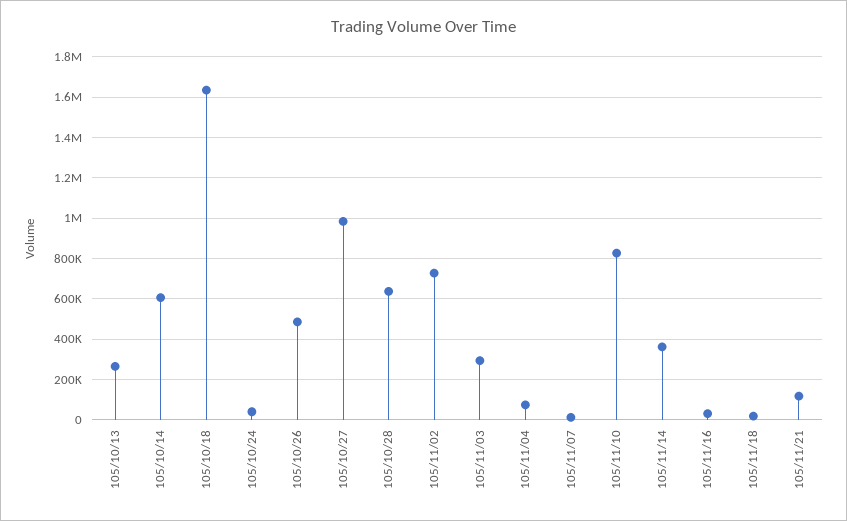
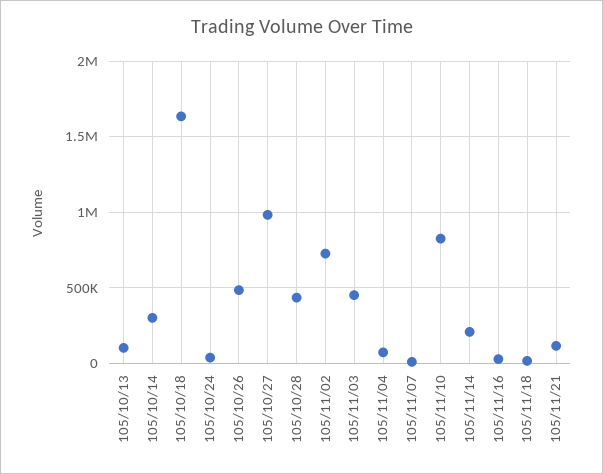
105/10/13: 250000 -> 100000
105/10/14: 600000 -> 300000
105/10/28: 650000 -> 450000
105/11/03: 300000 -> 450000
105/11/14: 350000 -> 200000

